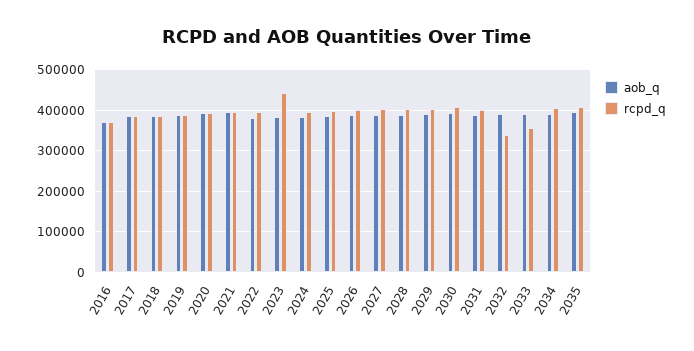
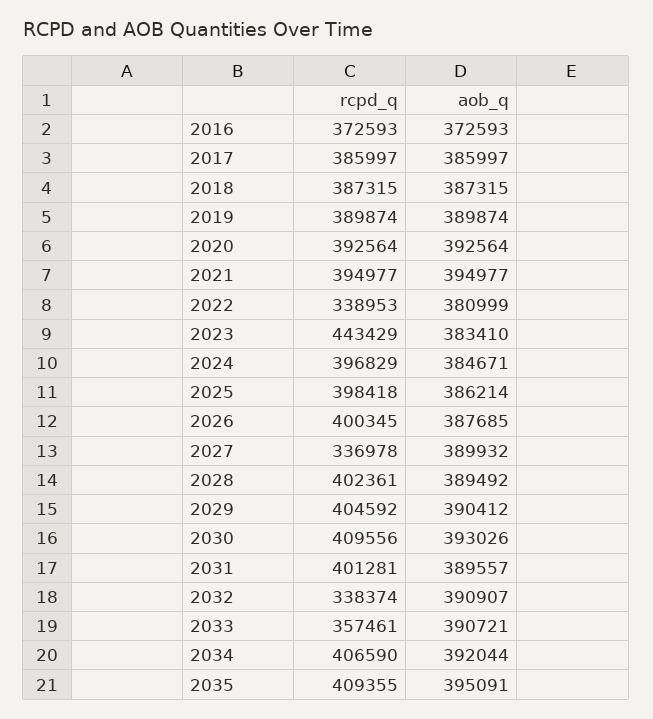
rcpd_q, 2022: 400000 -> 338953
rcpd_q, 2027: 400000 -> 336978

